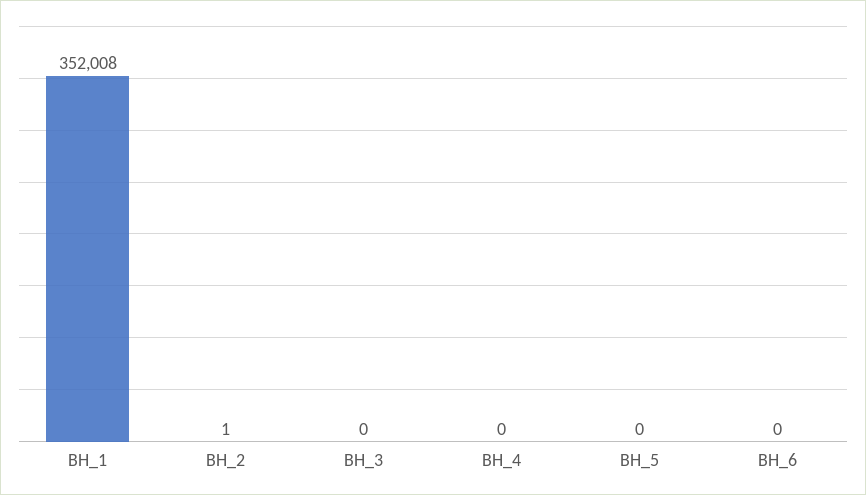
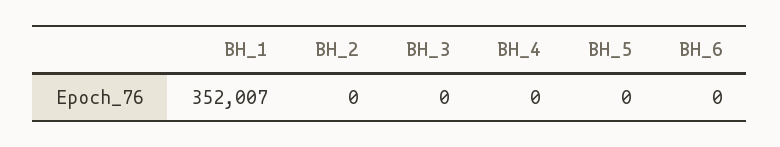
BH_1: 352008 -> 352007
BH_2: 1 -> 0

